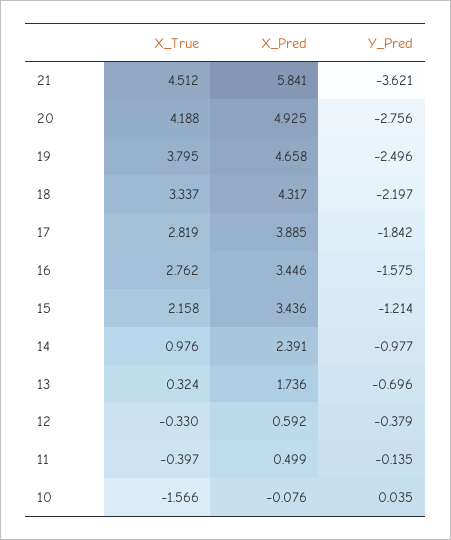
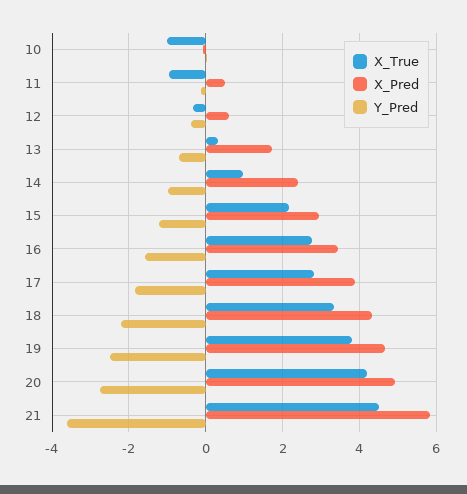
X_Pred, 15: 3.436 -> 3
X_True, 11: -0.397 -> -1
X_True, 10: -1.566 -> -1

